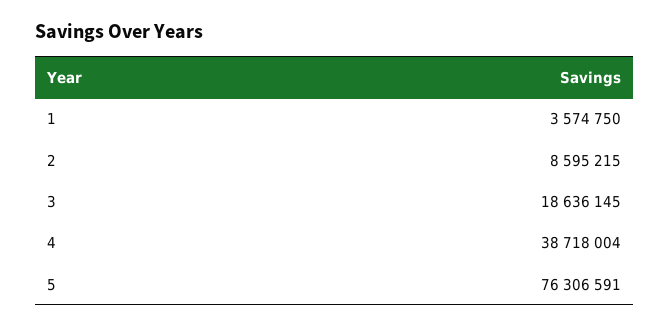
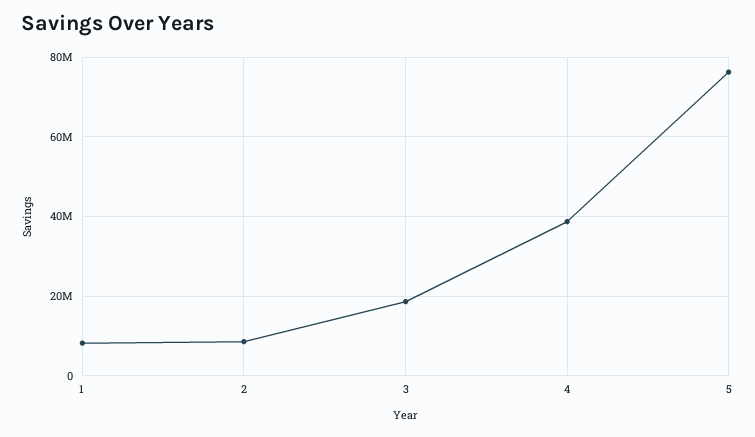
1: 3574750 -> 8000000

